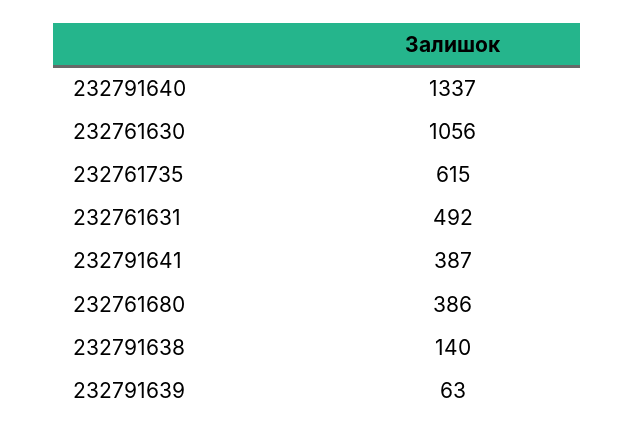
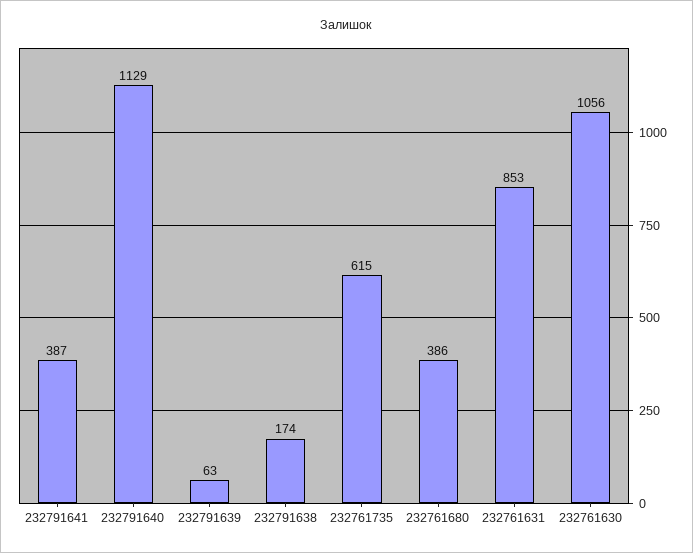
232791640: 1337 -> 1129
232761631: 492 -> 853
232791638: 140 -> 174

